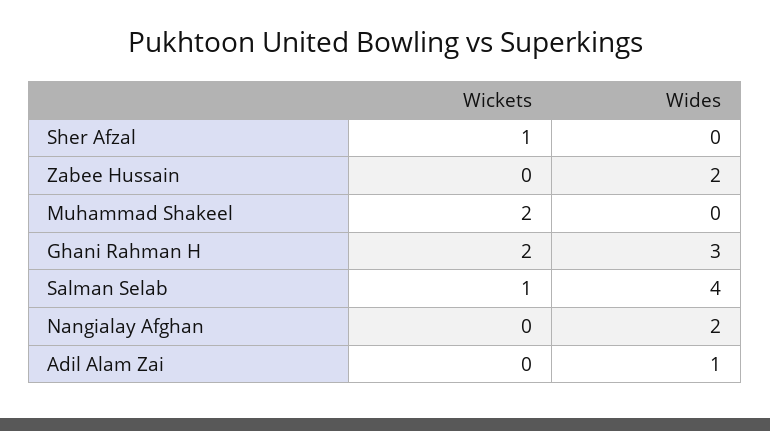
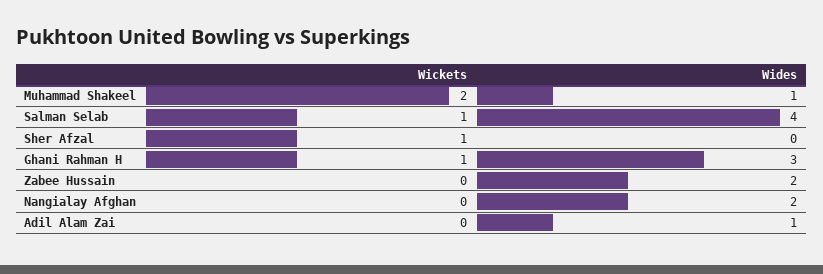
Wides, Muhammad Shakeel: 0 -> 1
Wickets, Ghani Rahman H: 2 -> 1

